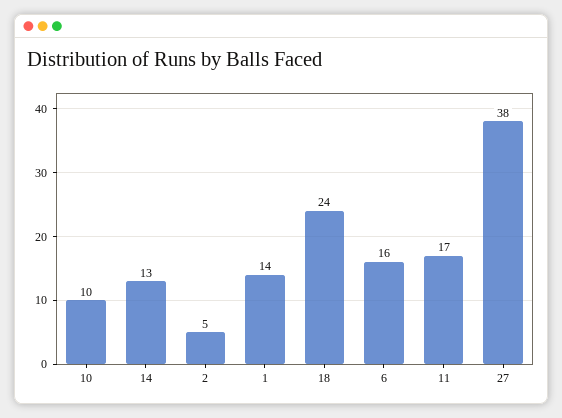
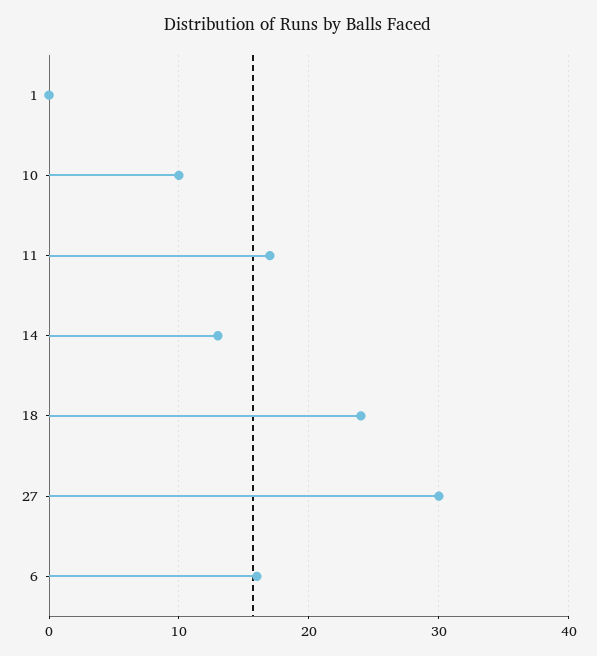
2: 5 -> none
1: 14 -> 0
27: 38 -> 30

